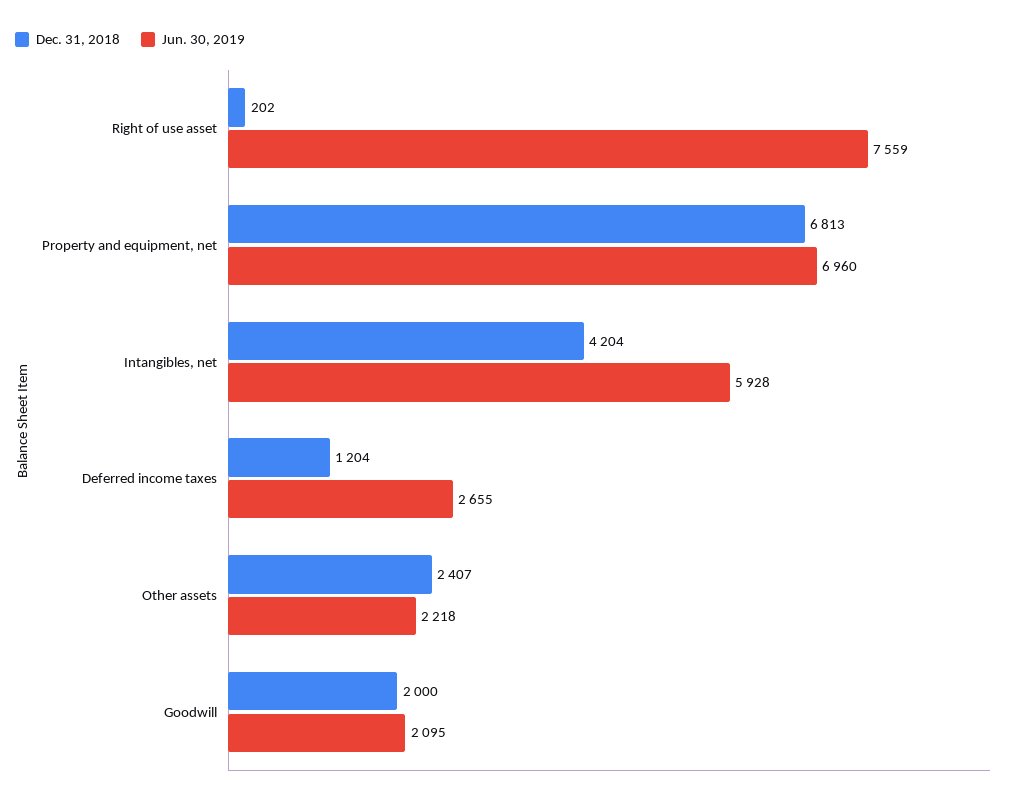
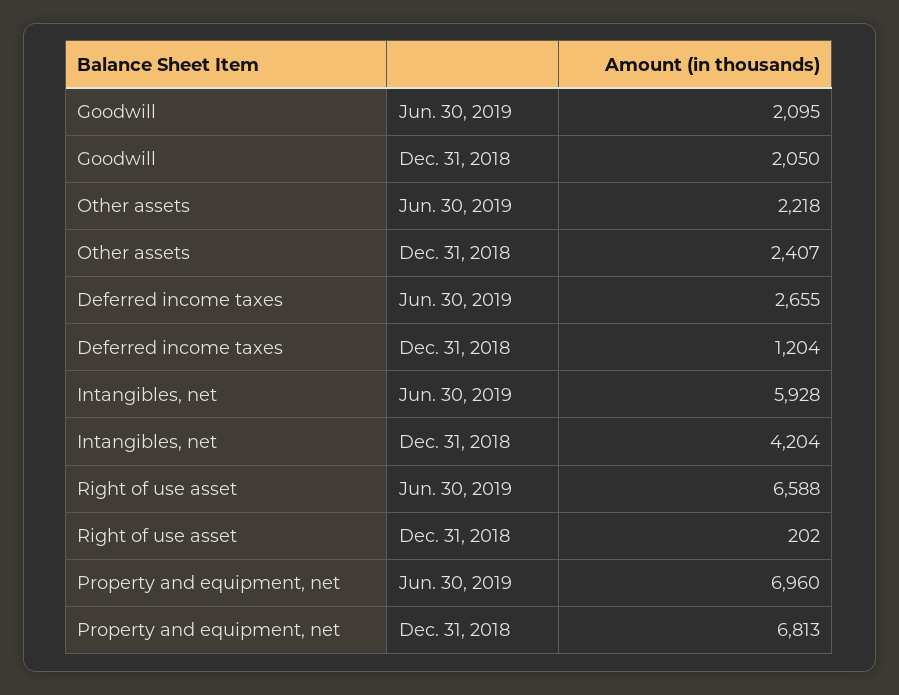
Jun. 30, 2019, Right of use asset: 7559 -> 6588
Dec. 31, 2018, Goodwill: 2000 -> 2050

